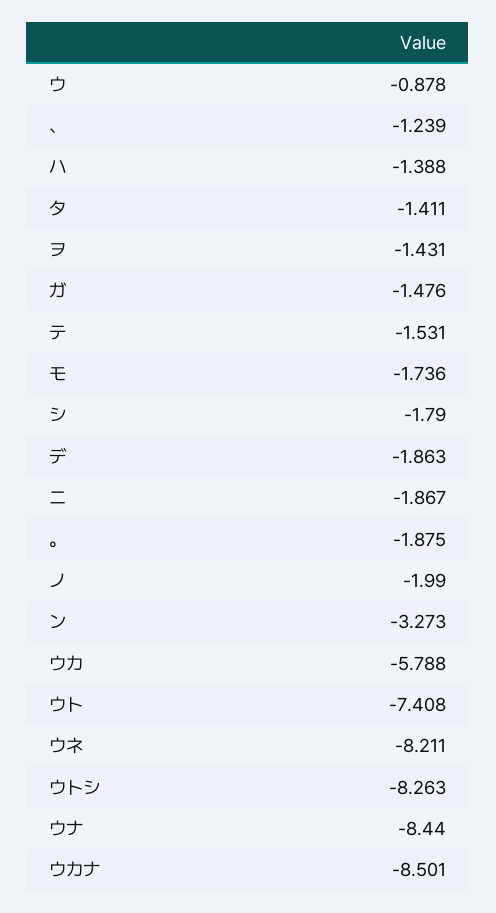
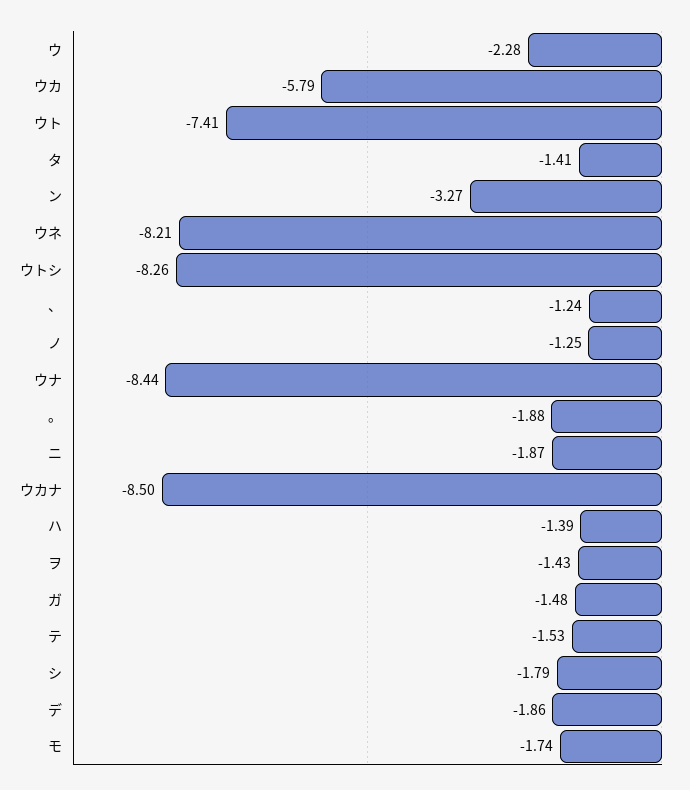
ウ: -0.878 -> -2.28
ノ: -1.99 -> -1.25

